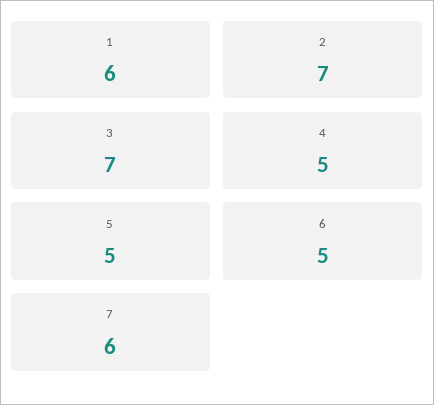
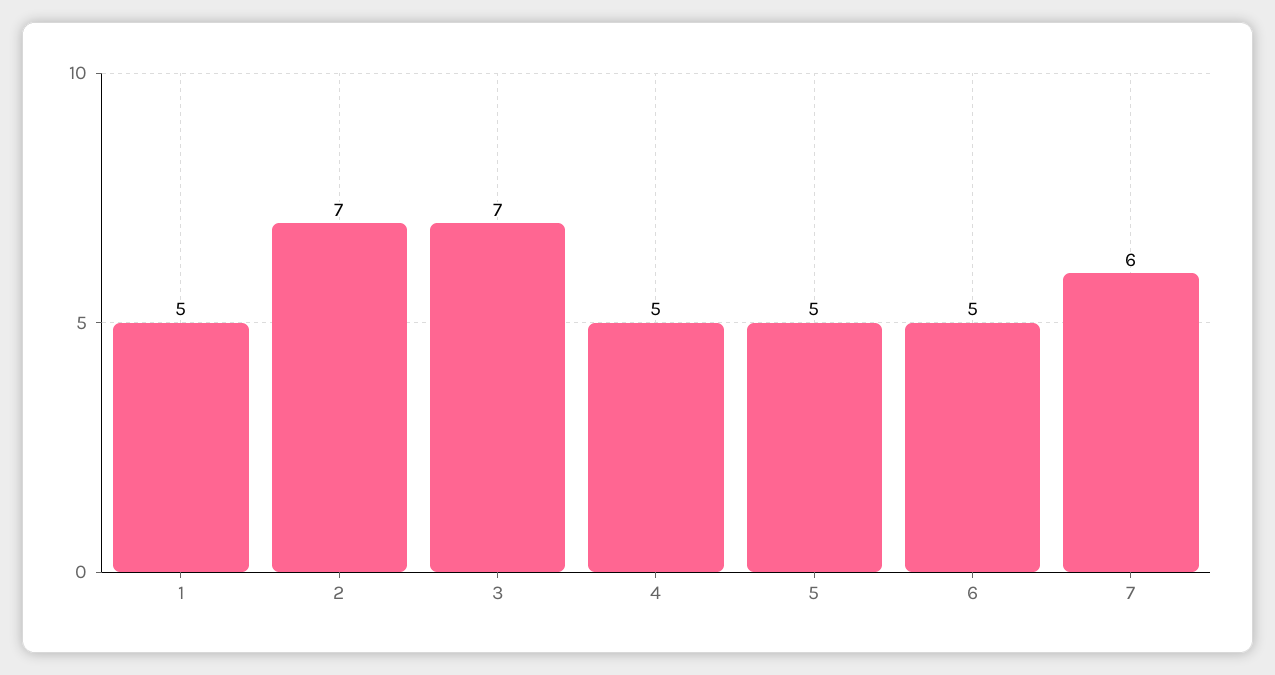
1: 6 -> 5

